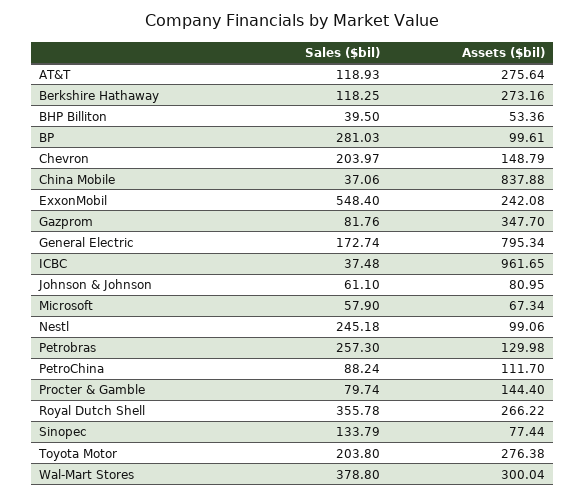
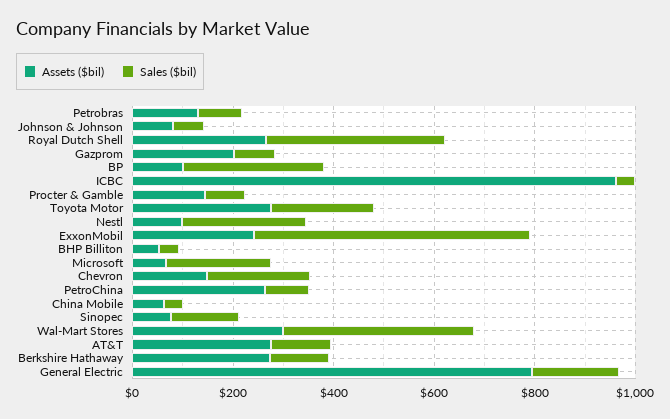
Assets ($bil), China Mobile: 837.88 -> 50
Assets ($bil), Gazprom: 347.7 -> 200
Sales ($bil), Microsoft: 57.9 -> 200
Sales ($bil), Petrobras: 257.3 -> 100
Assets ($bil), PetroChina: 111.7 -> 250

